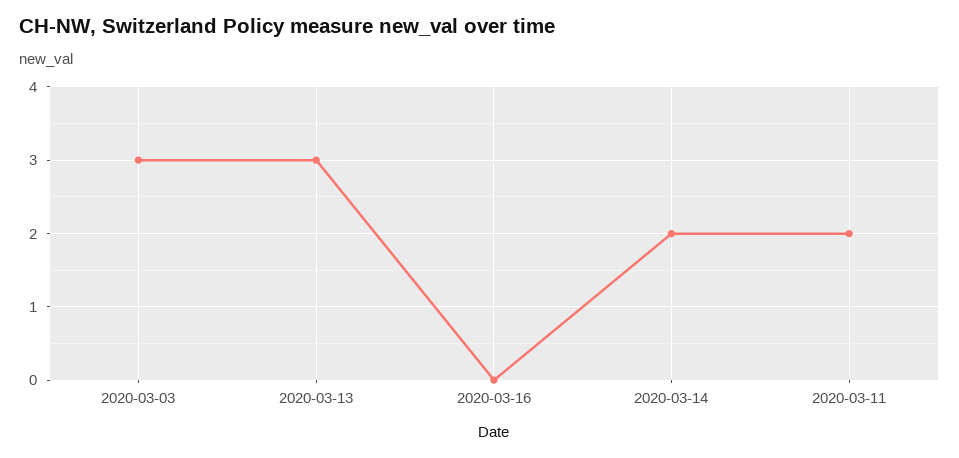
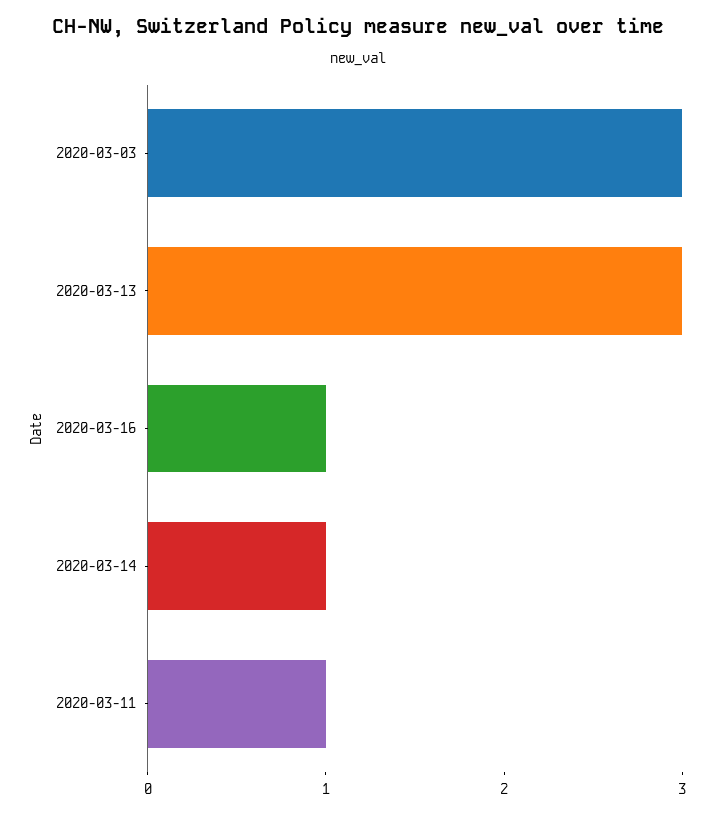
2020-03-16: 0 -> 1
2020-03-14: 2 -> 1
2020-03-11: 2 -> 1

